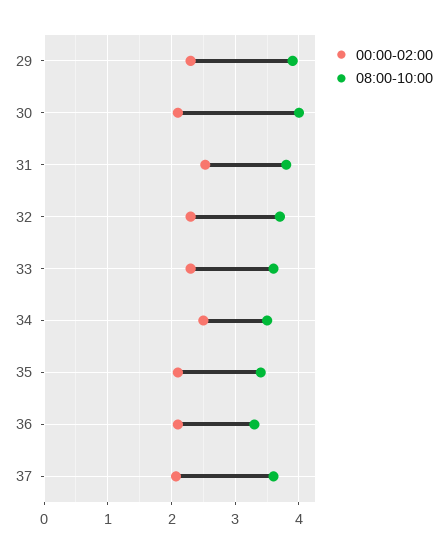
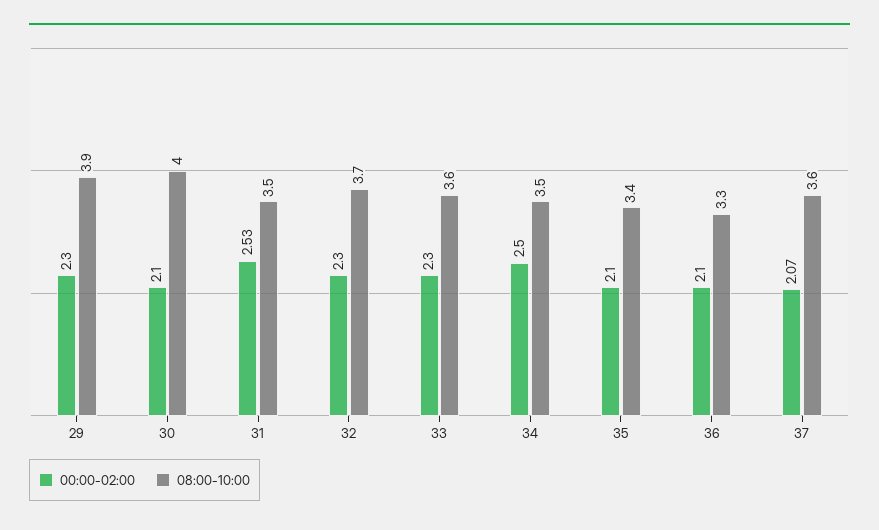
08:00-10:00, 31: 3.8 -> 3.5

